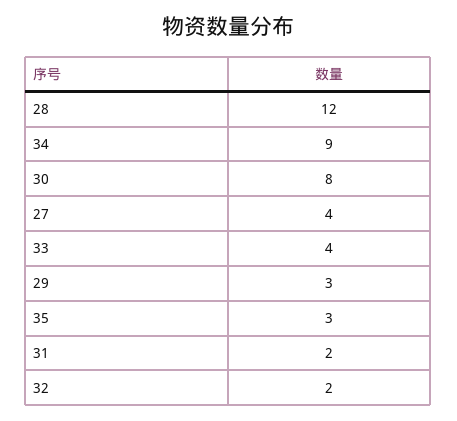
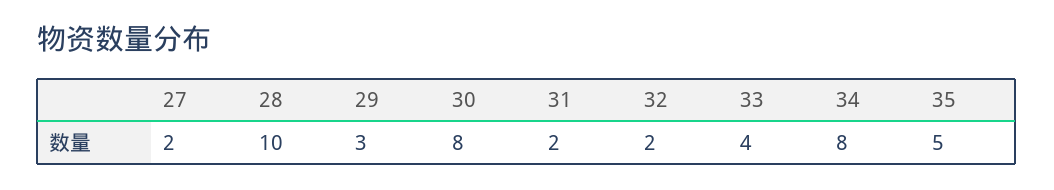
28: 12 -> 10
34: 9 -> 8
27: 4 -> 2
35: 3 -> 5

